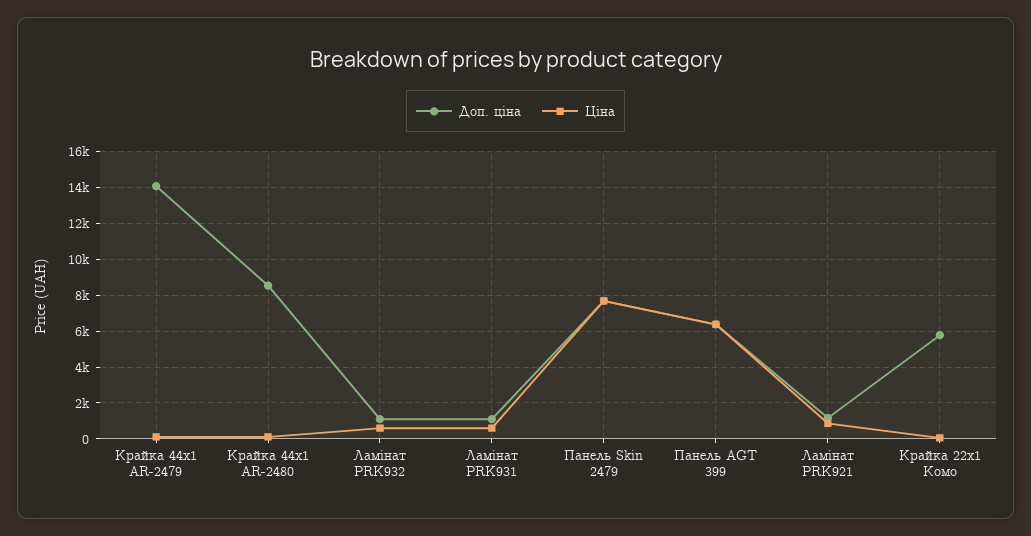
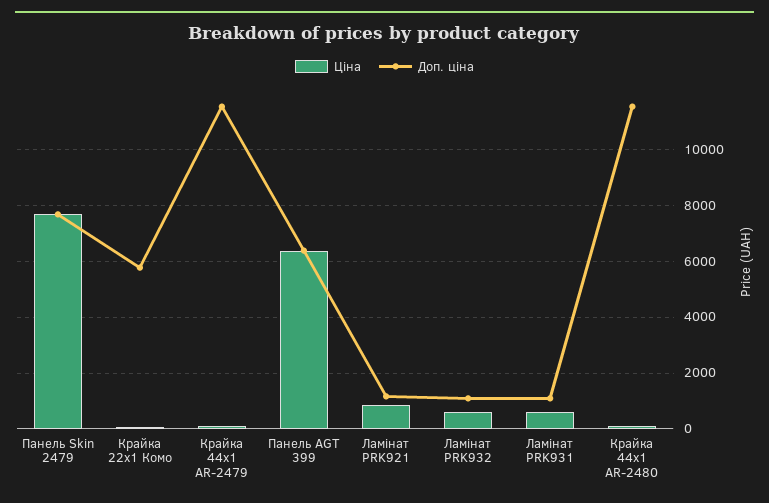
Доп. ціна, Крайка 44x1 AR-2479: 14000 -> 11500
Доп. ціна, Крайка 44x1 AR-2480: 8500 -> 11500

